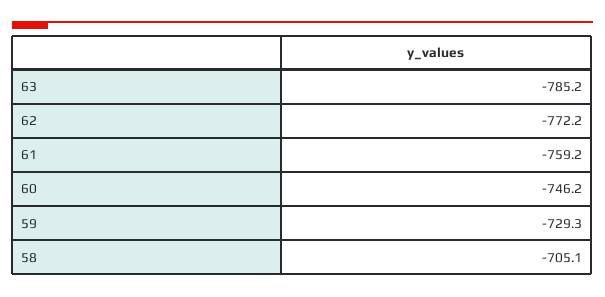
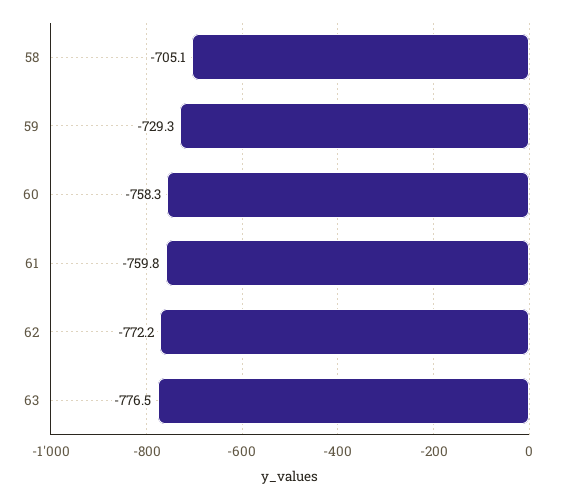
63: -785.2 -> -776.5
61: -759.2 -> -759.8
60: -746.2 -> -758.3

